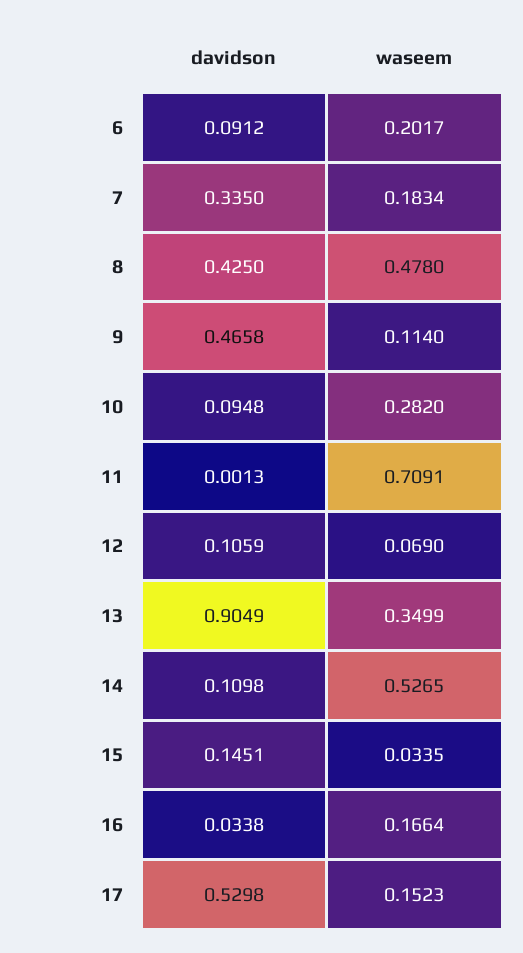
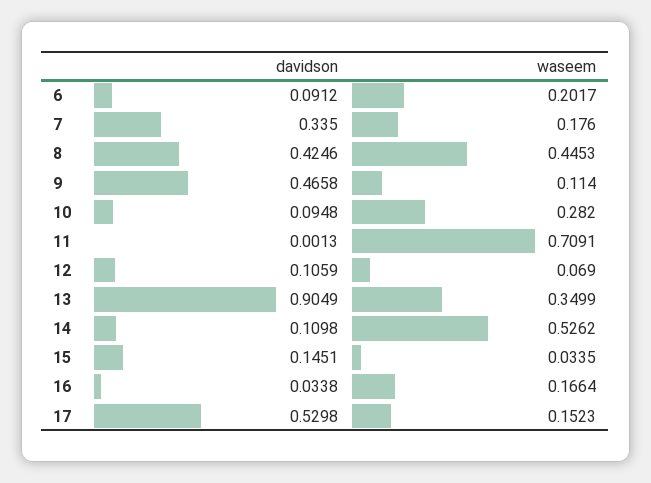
waseem, 7: 0.1834 -> 0.176
davidson, 8: 0.425 -> 0.4246
waseem, 8: 0.478 -> 0.4453
waseem, 14: 0.5265 -> 0.5262

